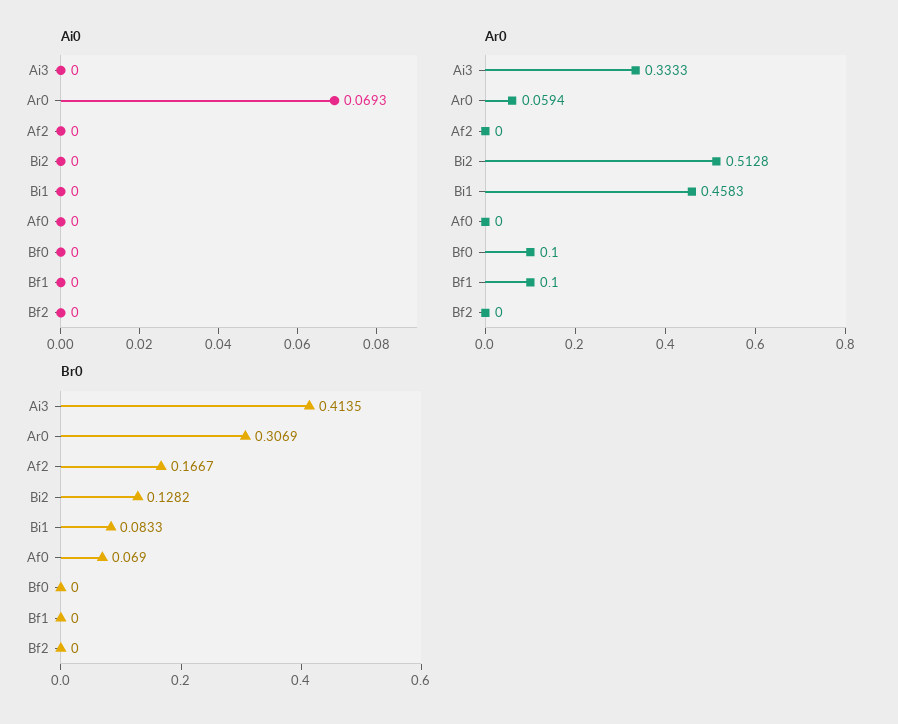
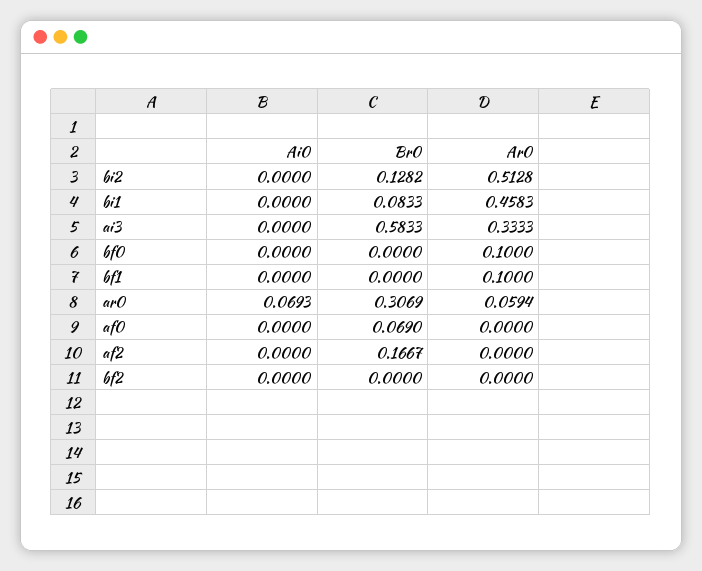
Br0, Ai3: 0.4135 -> 0.5833

